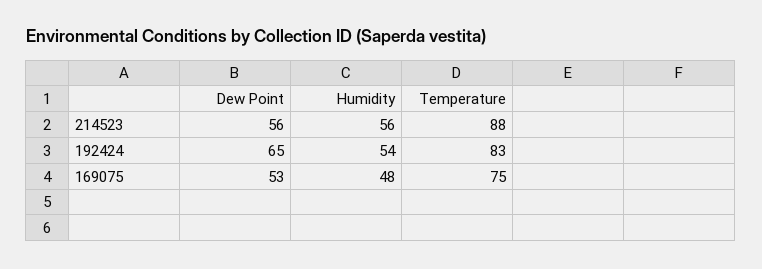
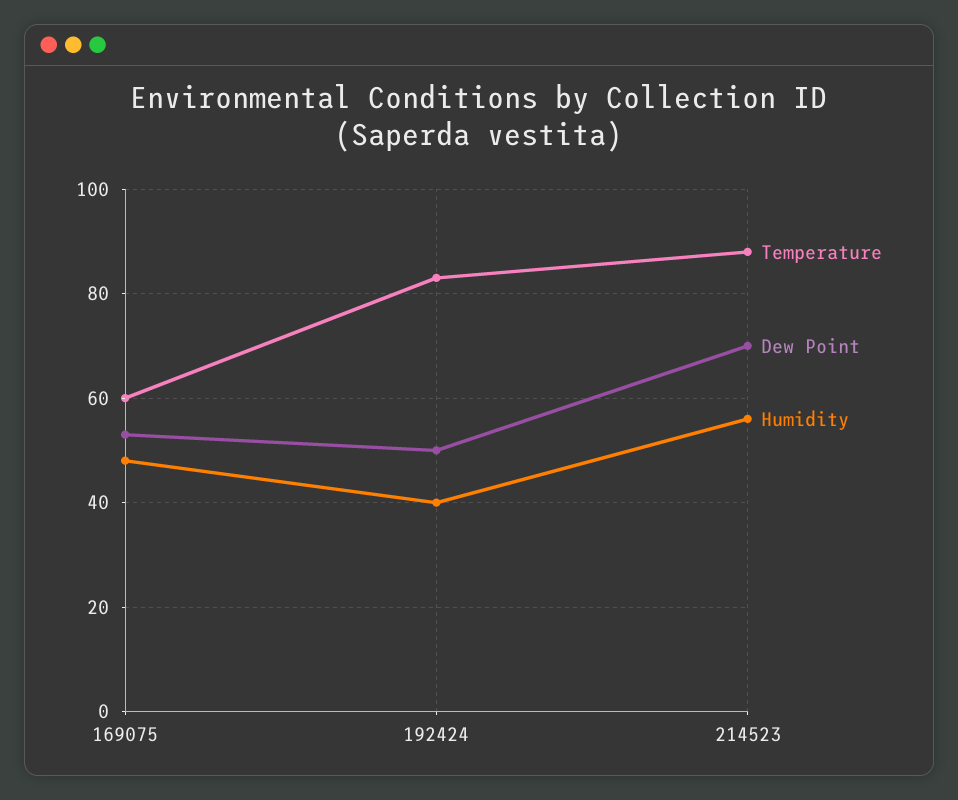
Dew Point, 214523: 56 -> 70
Dew Point, 192424: 65 -> 50
Humidity, 192424: 54 -> 40
Temperature, 169075: 75 -> 60

